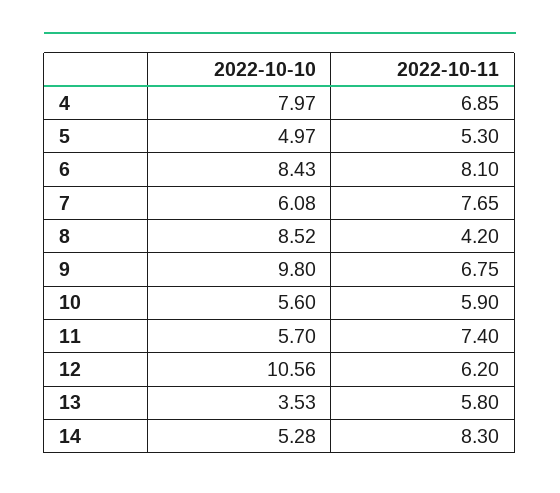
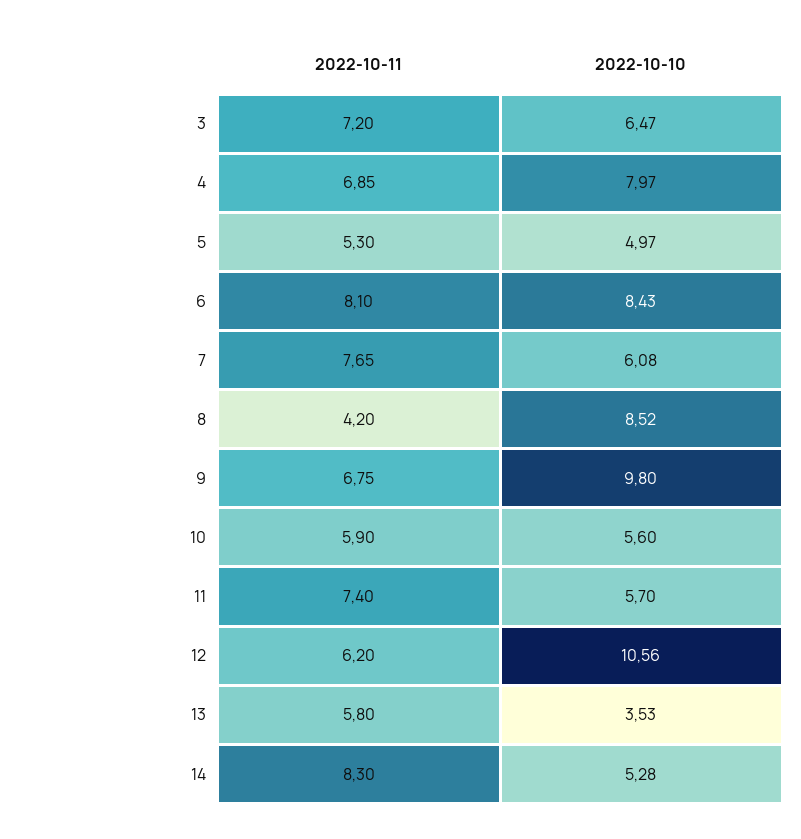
2022-10-11, 3: none -> 7.2
2022-10-10, 3: none -> 6.47

